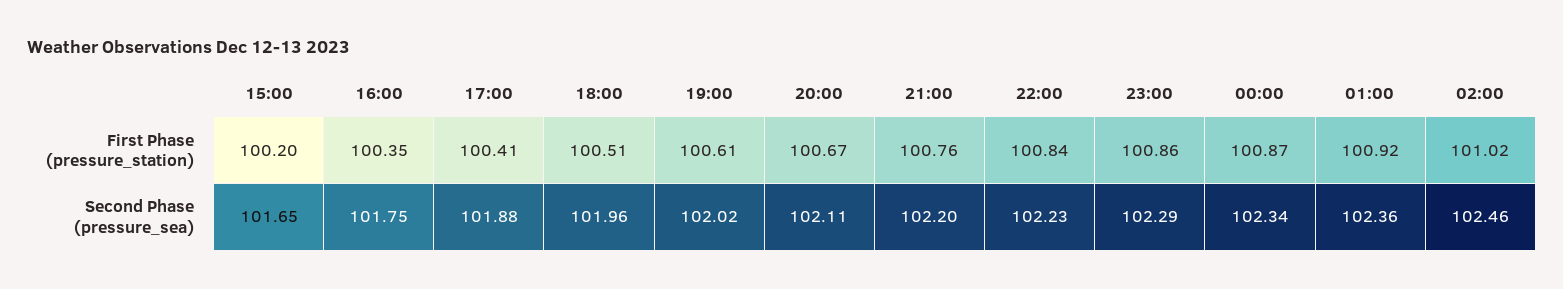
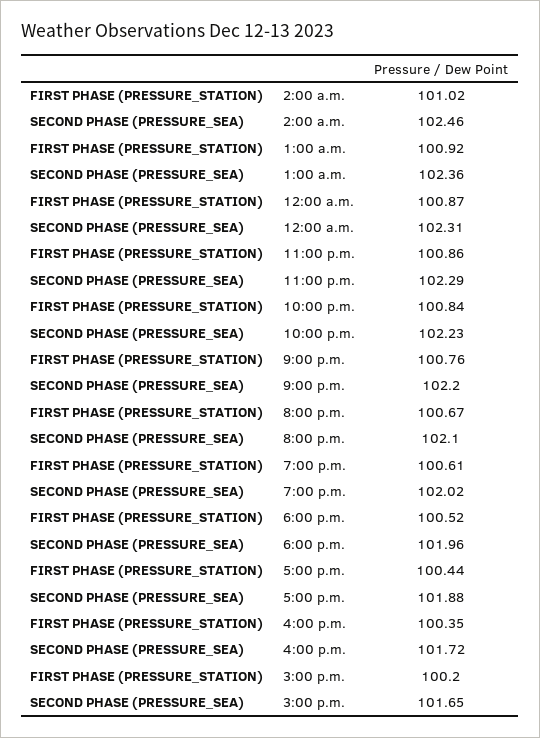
17:00, First Phase (pressure_station): 100.41 -> 100.44
18:00, First Phase (pressure_station): 100.51 -> 100.52
16:00, Second Phase (pressure_sea): 101.75 -> 101.72
20:00, Second Phase (pressure_sea): 102.11 -> 102.1
00:00, Second Phase (pressure_sea): 102.34 -> 102.31

